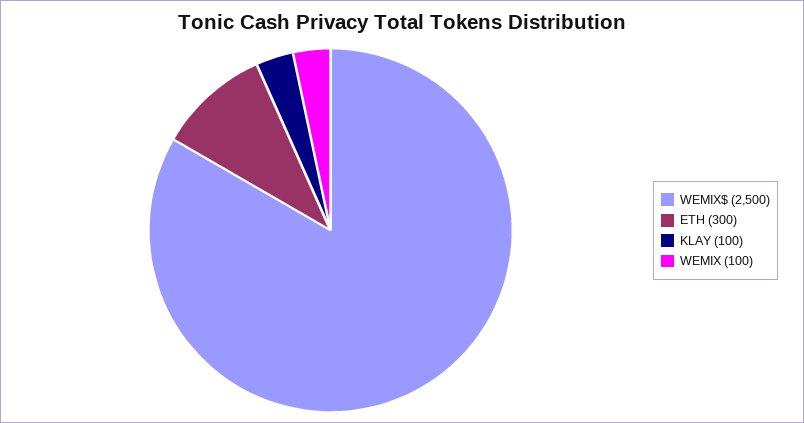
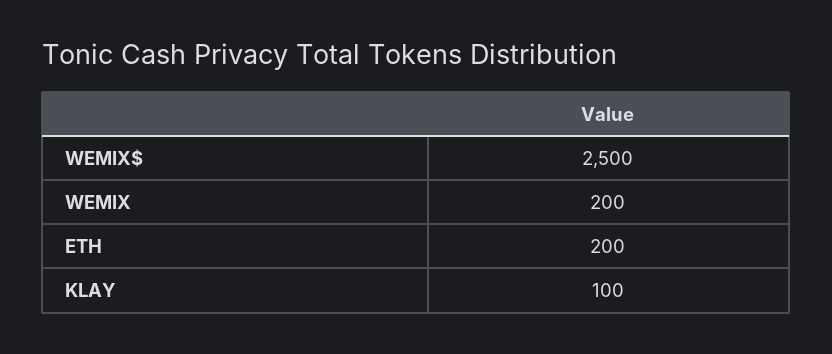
ETH: 300 -> 200
WEMIX: 100 -> 200

